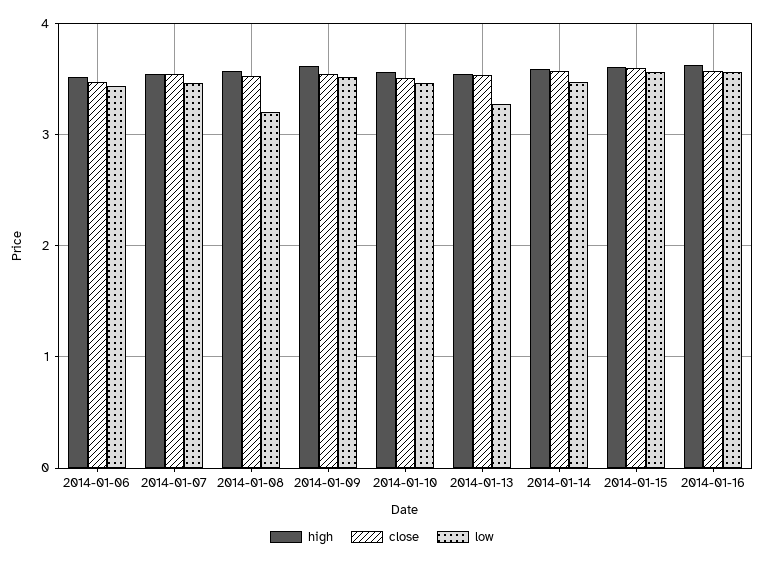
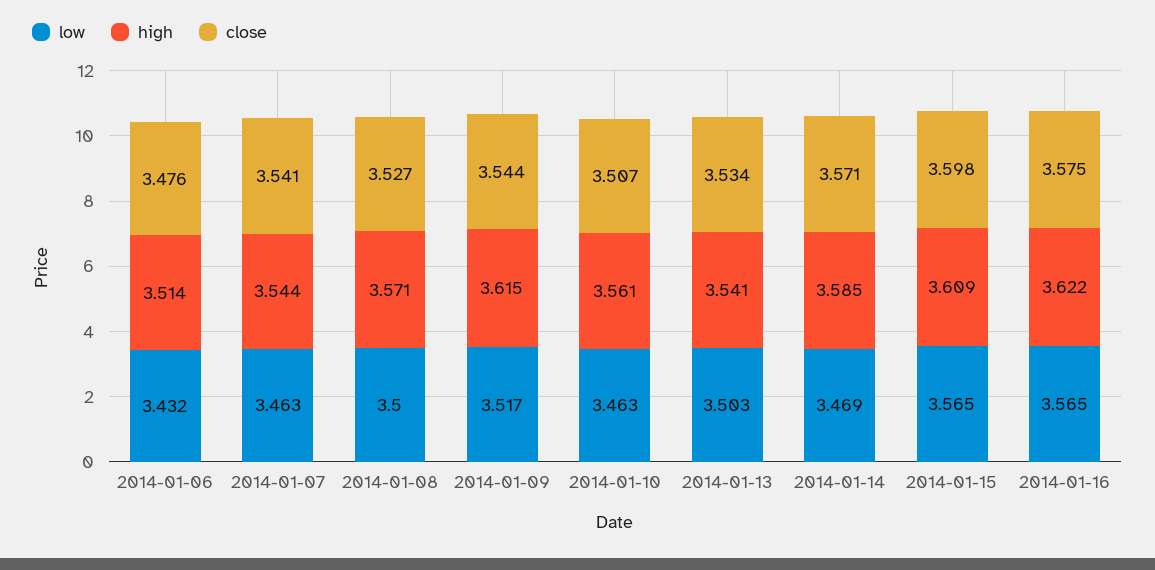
low, 2014-01-08: 3.2 -> 3.5
low, 2014-01-13: 3.3 -> 3.503

